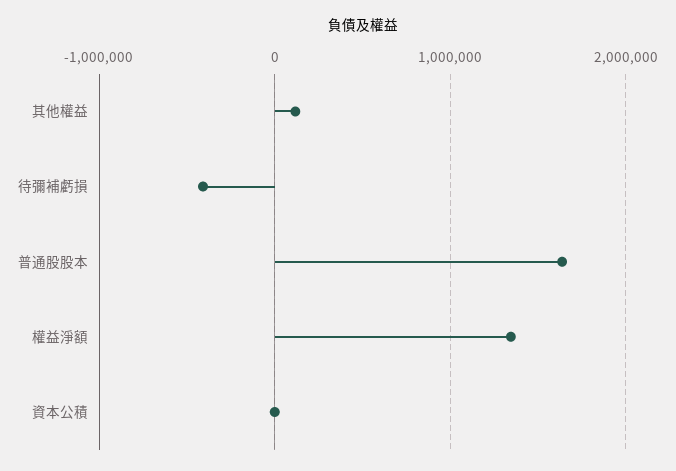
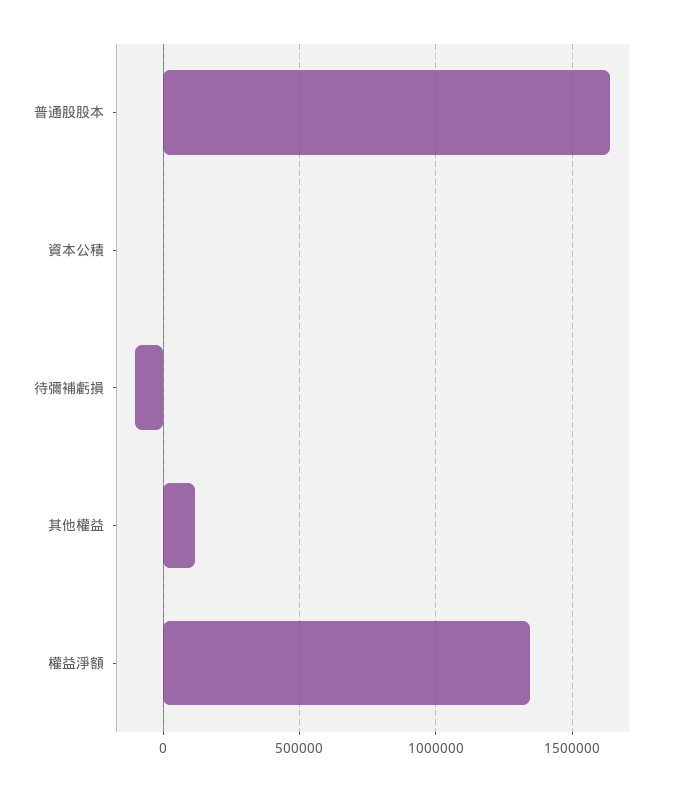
待彌補虧損: -400000 -> -100000

